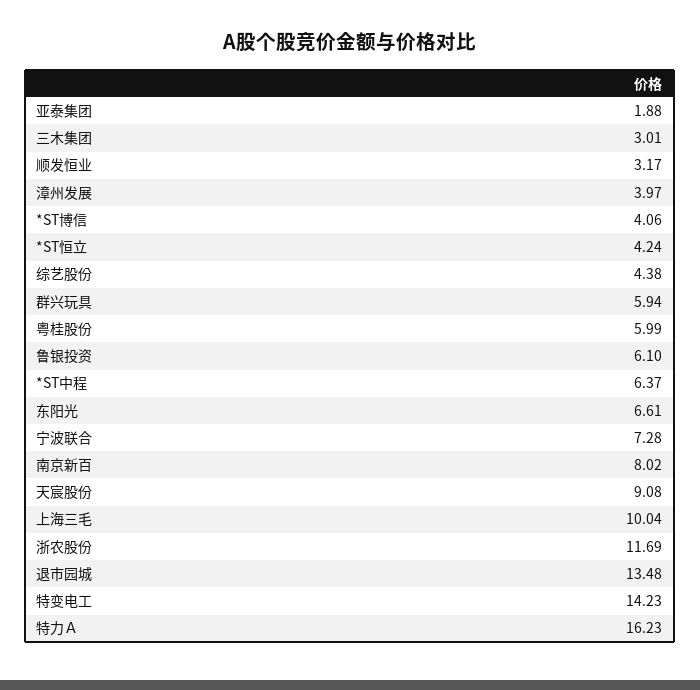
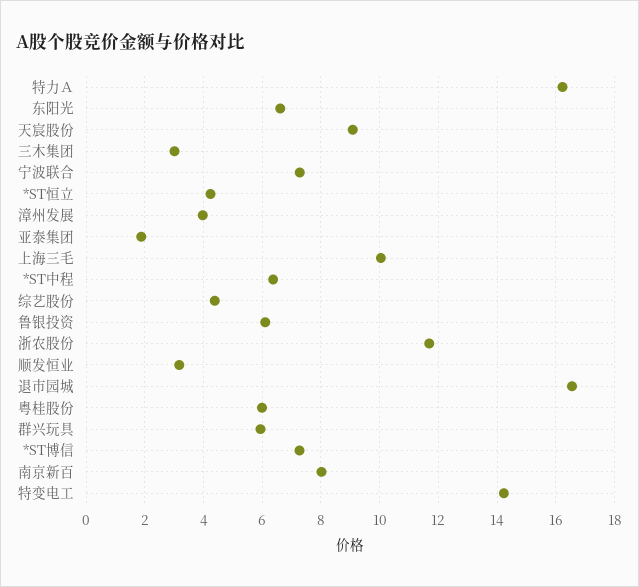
*ST博信: 4.06 -> 7.25
退市园城: 13.48 -> 16.5

